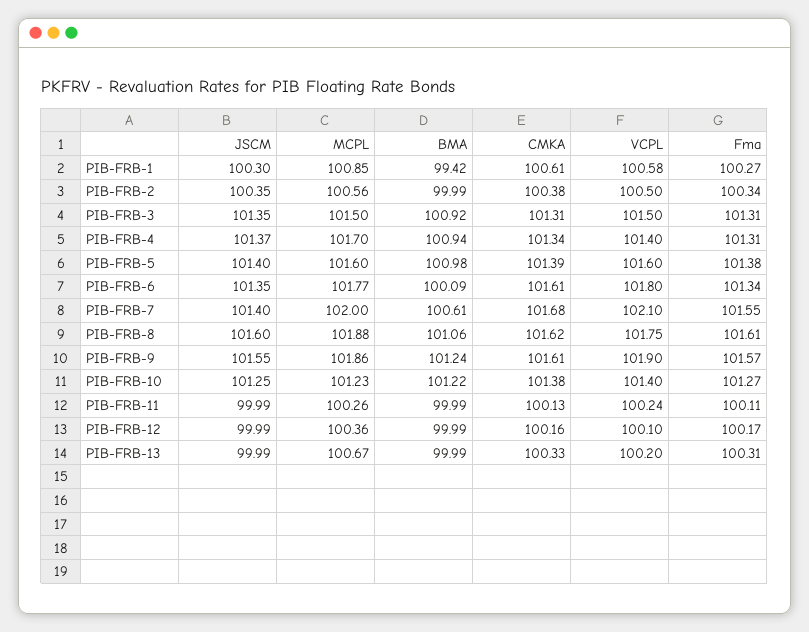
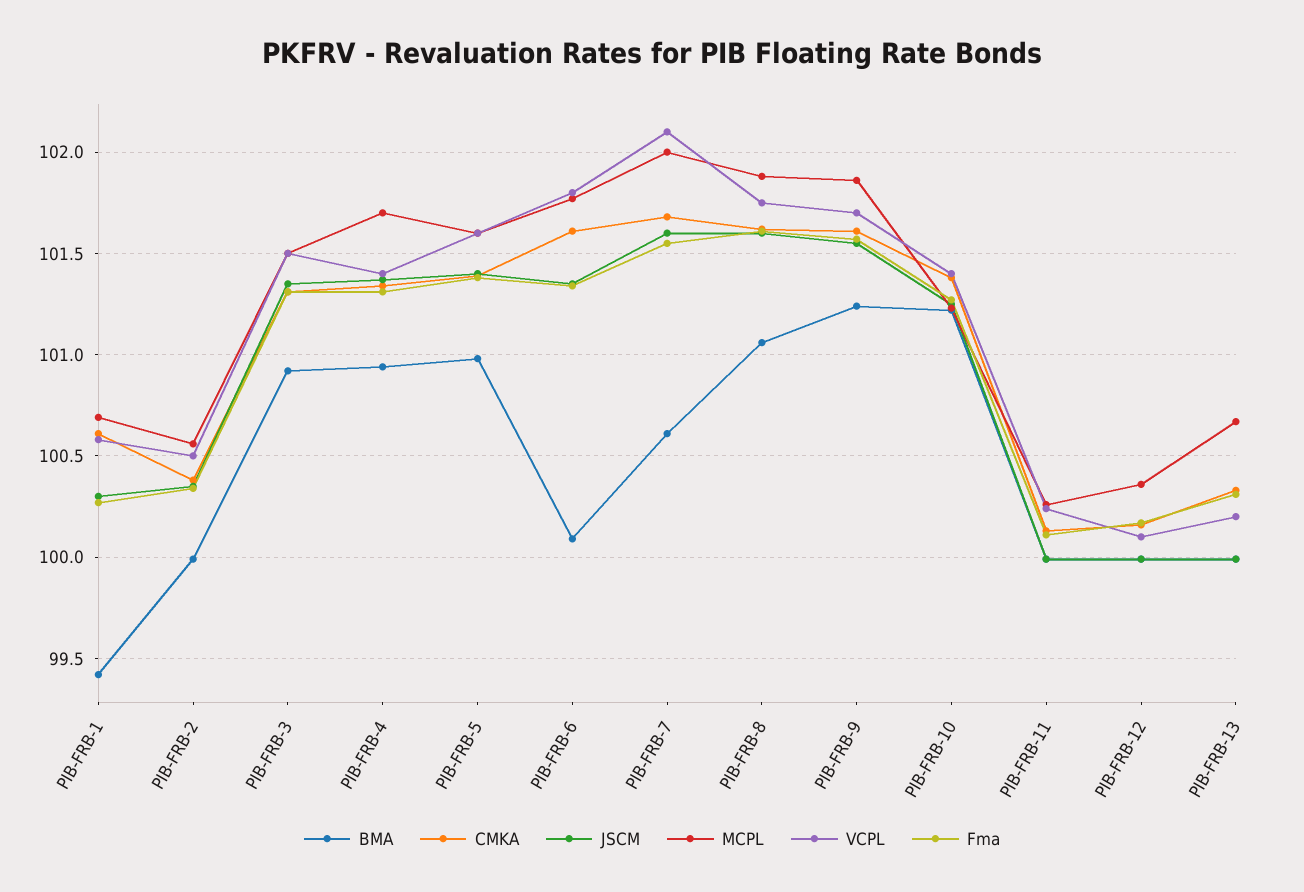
MCPL, PIB-FRB-1: 100.85 -> 100.7
JSCM, PIB-FRB-7: 101.4 -> 101.6
VCPL, PIB-FRB-9: 101.9 -> 101.7

